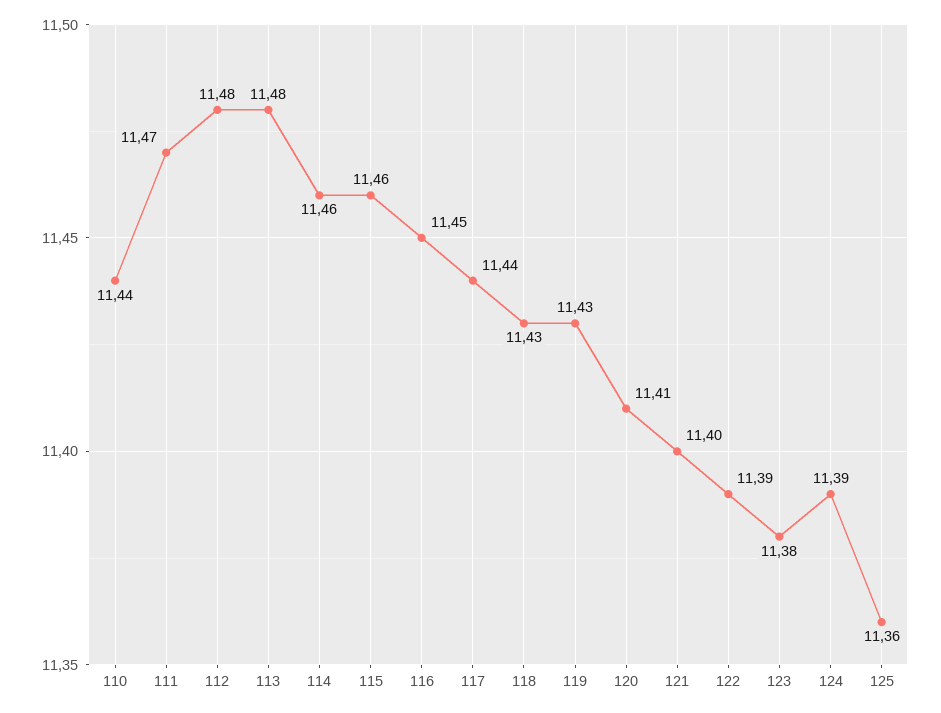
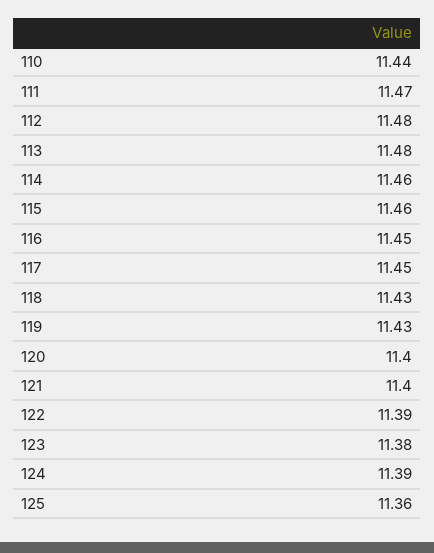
117: 11.44 -> 11.45
120: 11.41 -> 11.4

